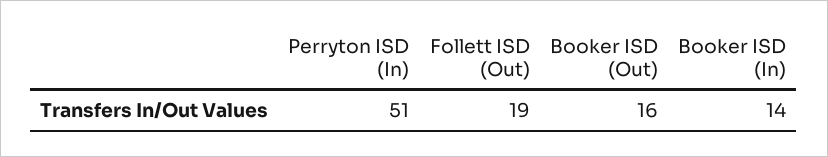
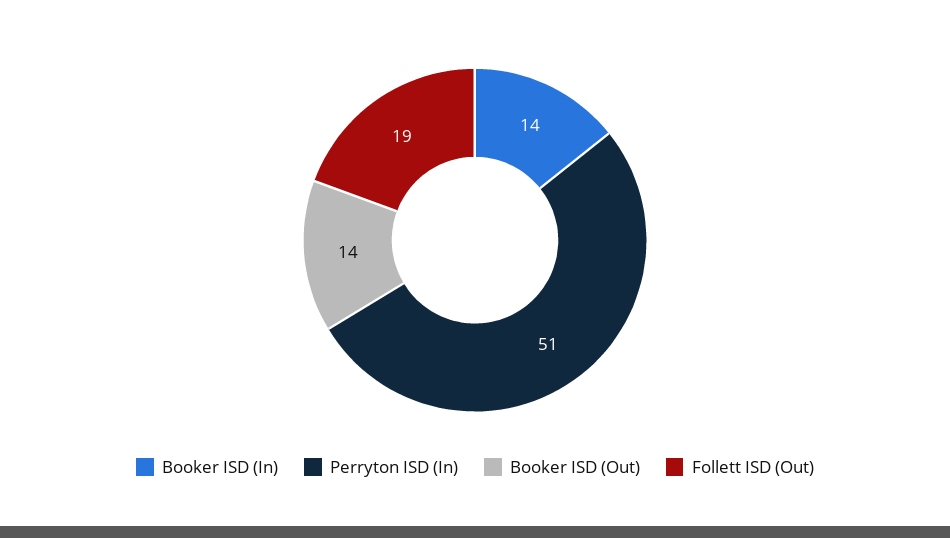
Booker ISD (Out): 16 -> 14

